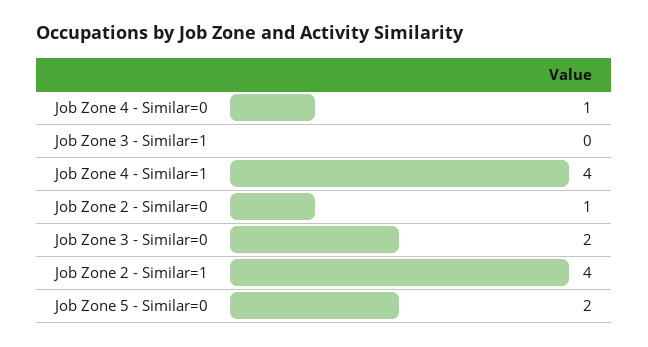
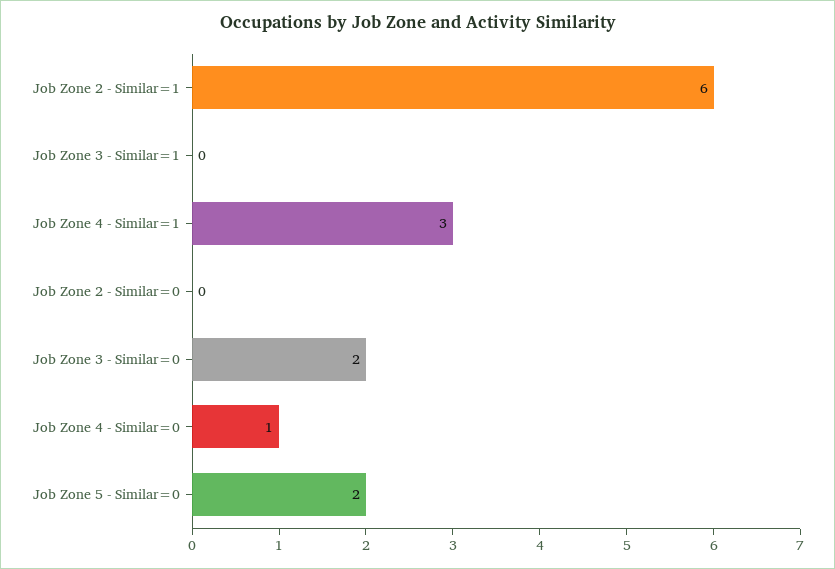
Job Zone 4 - Similar=1: 4 -> 3
Job Zone 2 - Similar=0: 1 -> 0
Job Zone 2 - Similar=1: 4 -> 6

